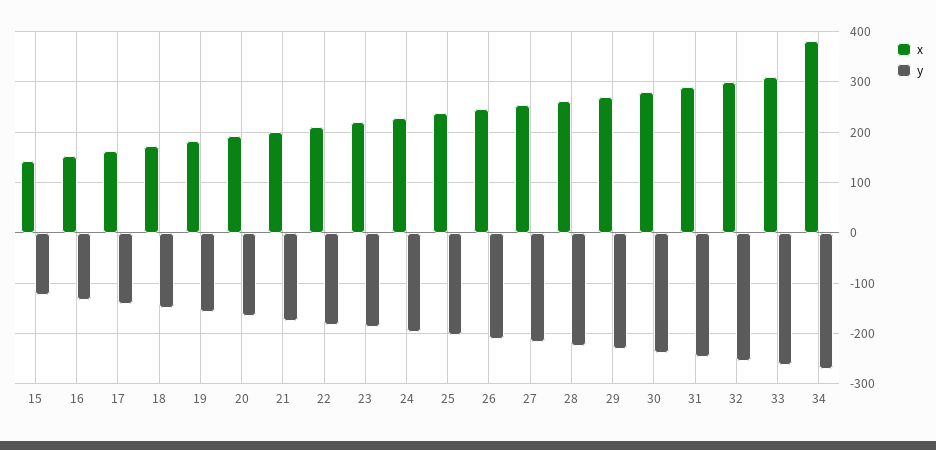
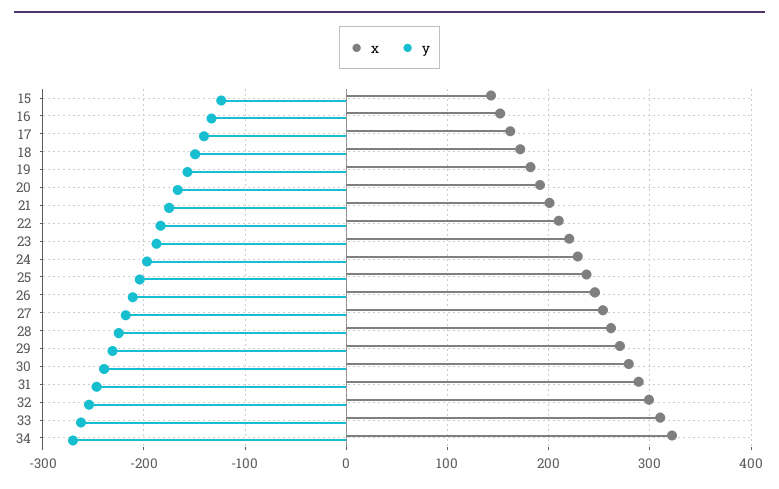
x, 34: 380 -> 320

